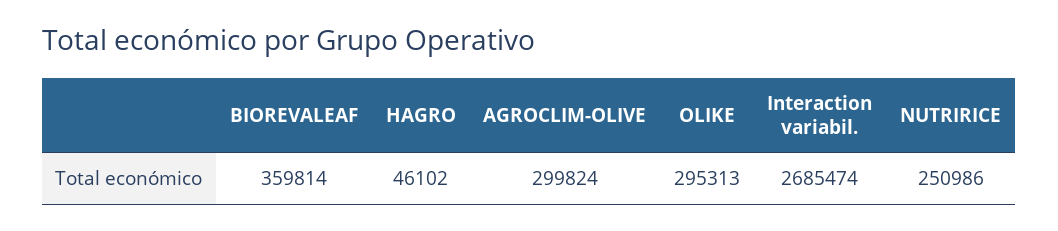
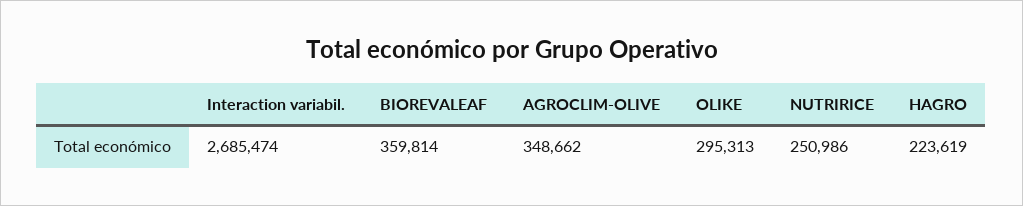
HAGRO: 46102 -> 223619
AGROCLIM-OLIVE: 299824 -> 348662

